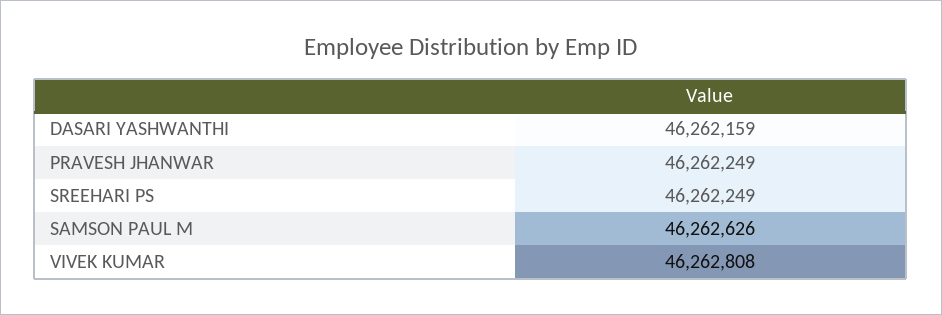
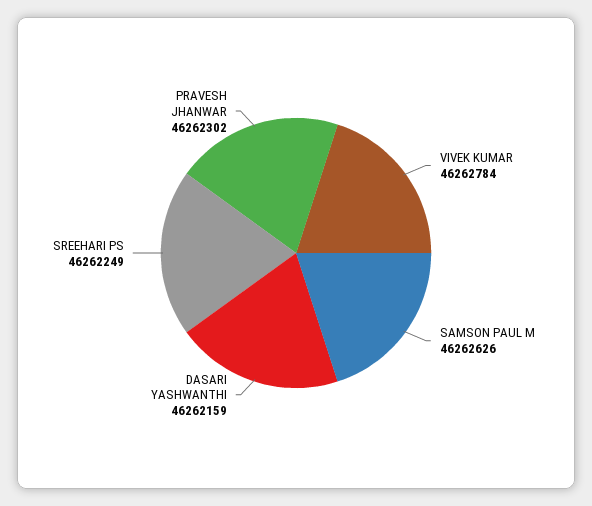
PRAVESH JHANWAR: 46262249 -> 46262302
VIVEK KUMAR: 46262808 -> 46262784

